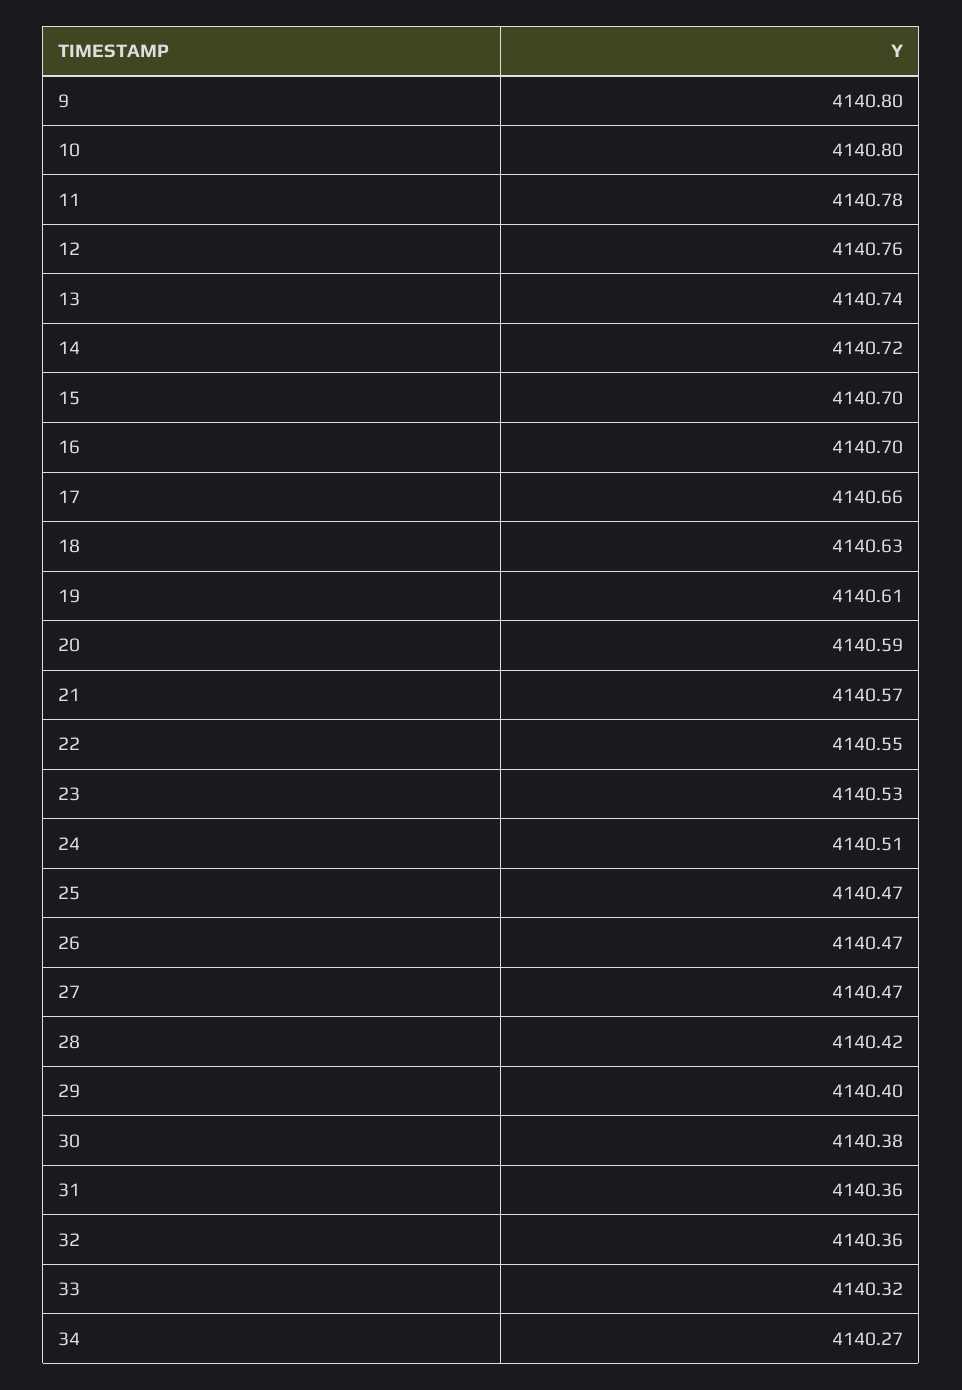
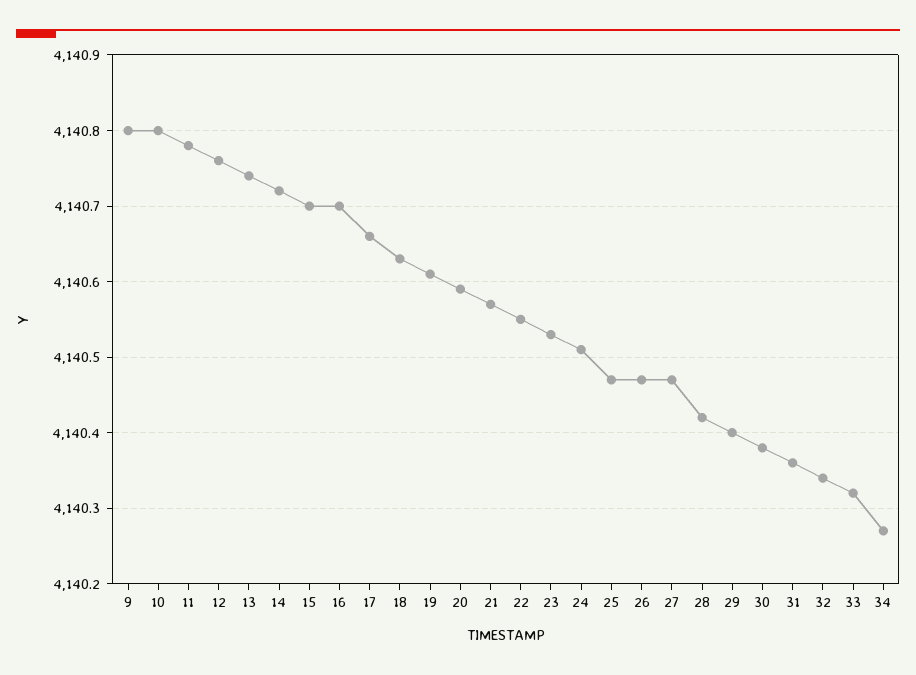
32: 4140.36 -> 4140.34

